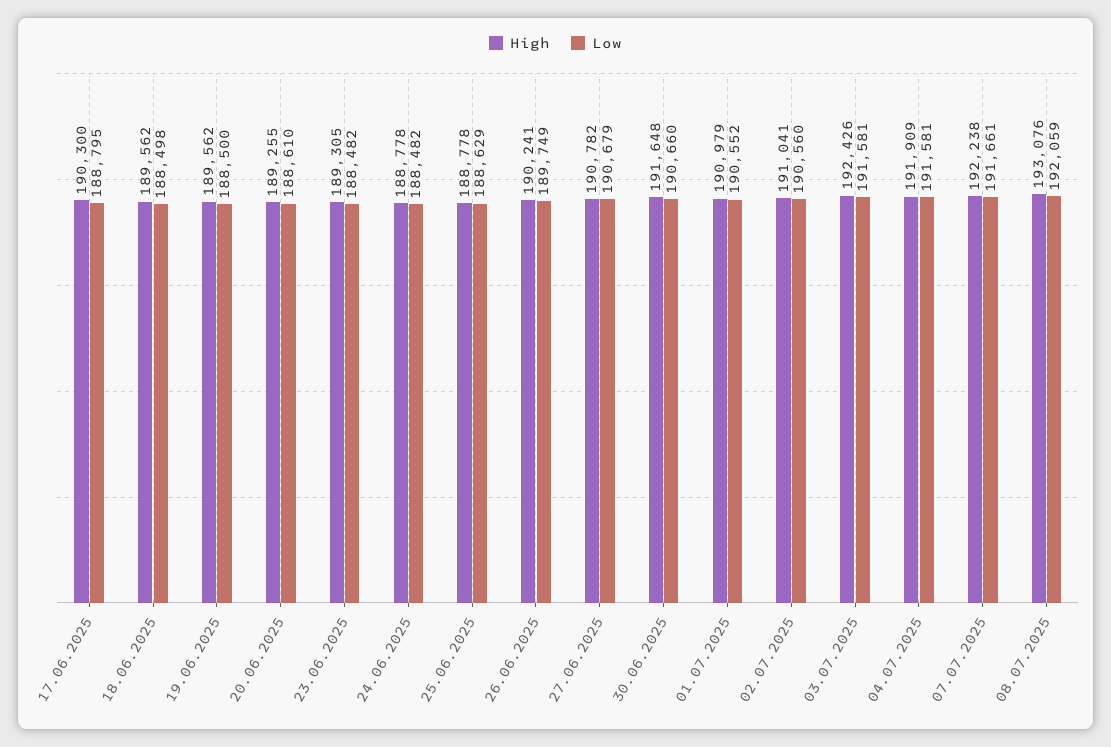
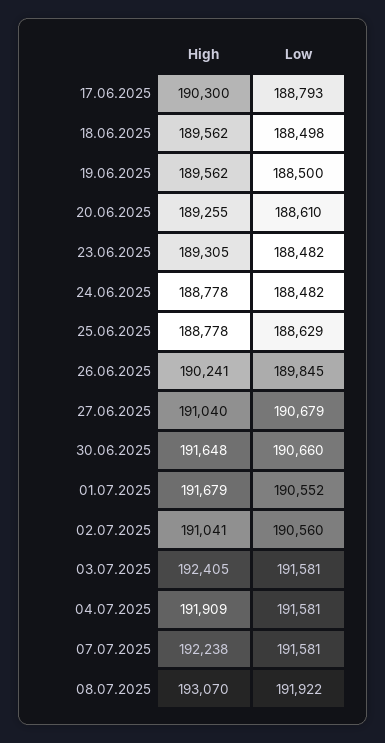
Low, 17.06.2025: 188795 -> 188793
Low, 26.06.2025: 189749 -> 189845
High, 27.06.2025: 190782 -> 191040
High, 01.07.2025: 190979 -> 191679
High, 03.07.2025: 192426 -> 192405
Low, 07.07.2025: 191661 -> 191581
High, 08.07.2025: 193076 -> 193070
Low, 08.07.2025: 192059 -> 191922

